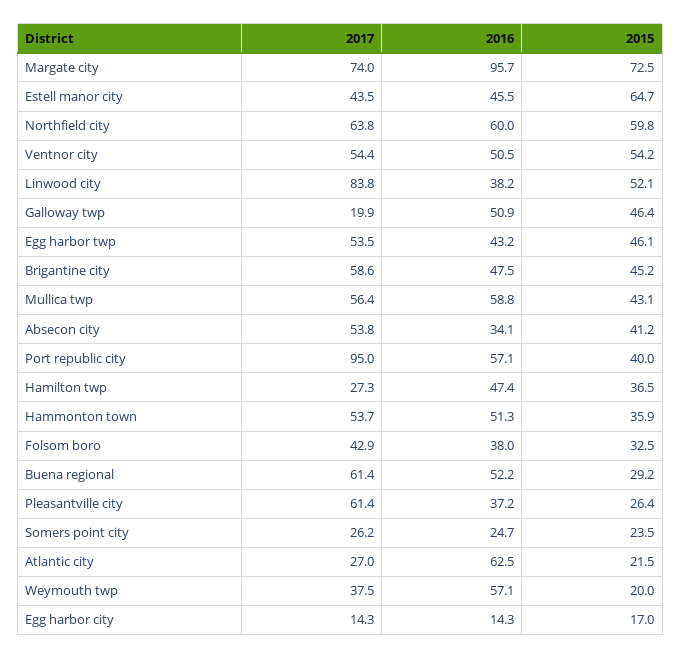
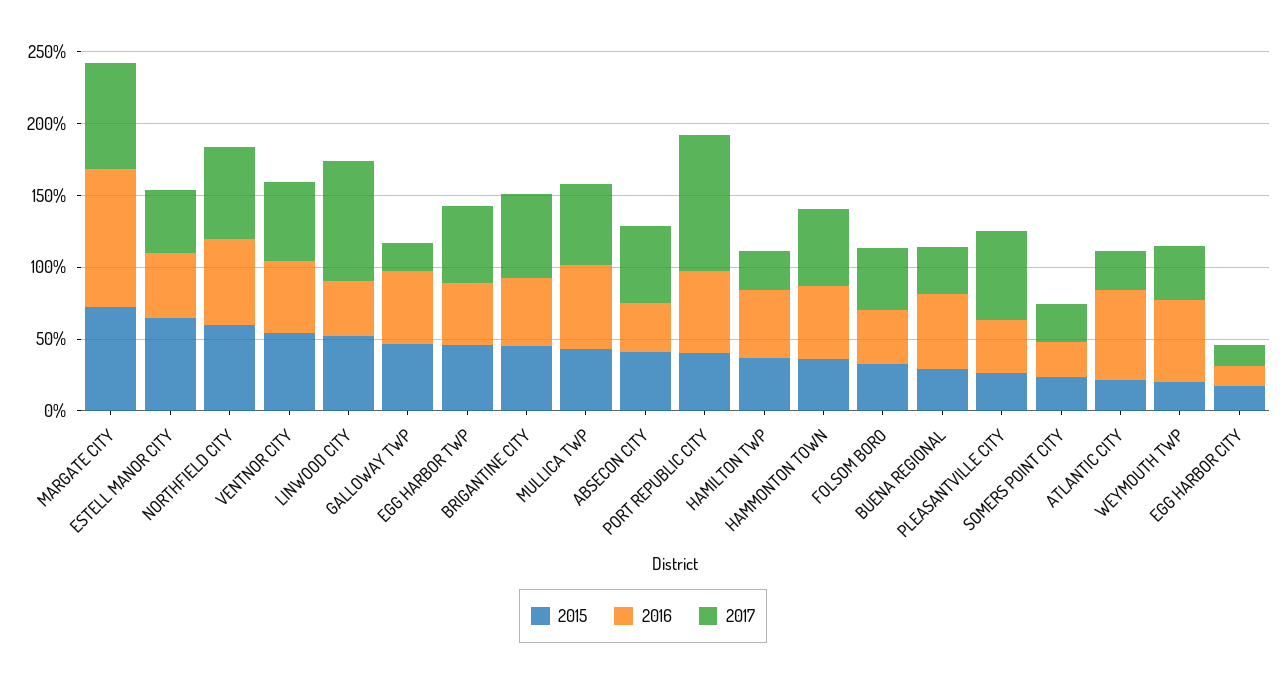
2017, Buena regional: 61.4 -> 30

